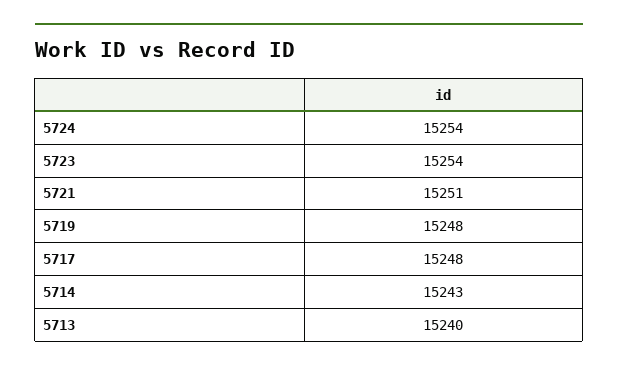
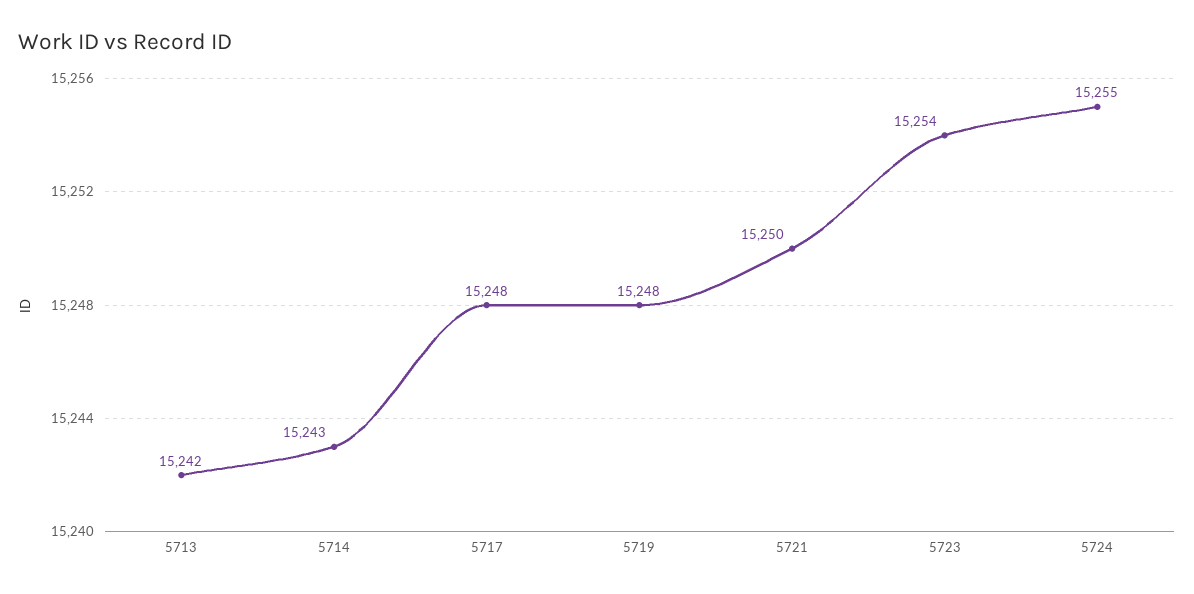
5724: 15254 -> 15255
5721: 15251 -> 15250
5713: 15240 -> 15242

